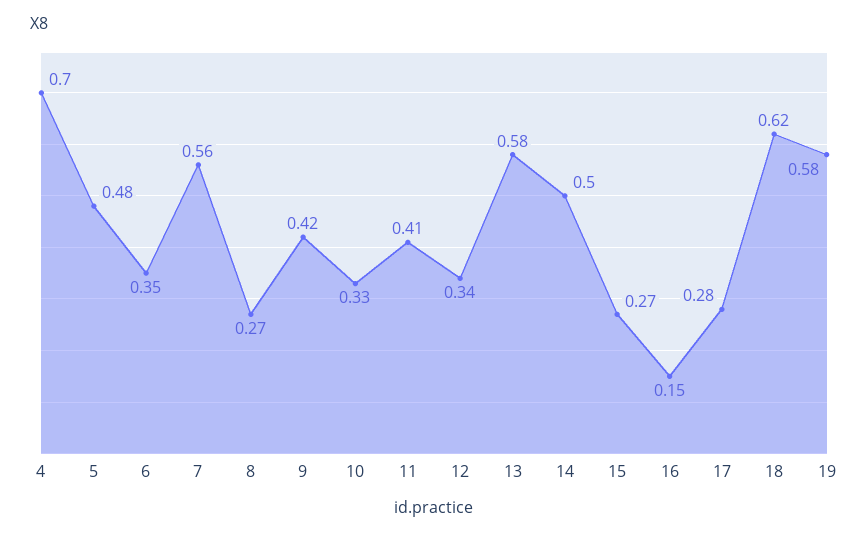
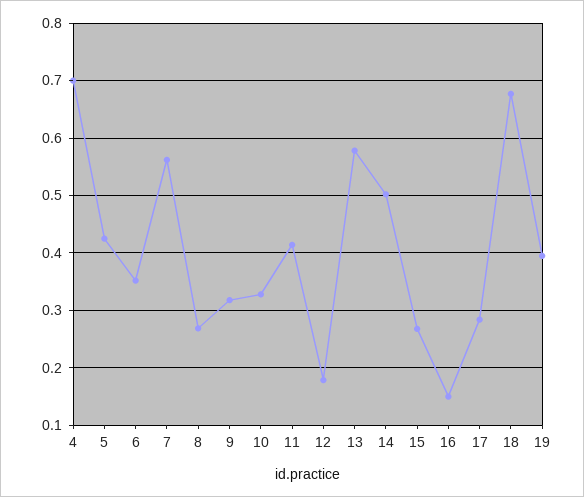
5: 0.48 -> 0.42
9: 0.42 -> 0.32
12: 0.34 -> 0.18
18: 0.62 -> 0.68
19: 0.58 -> 0.4

